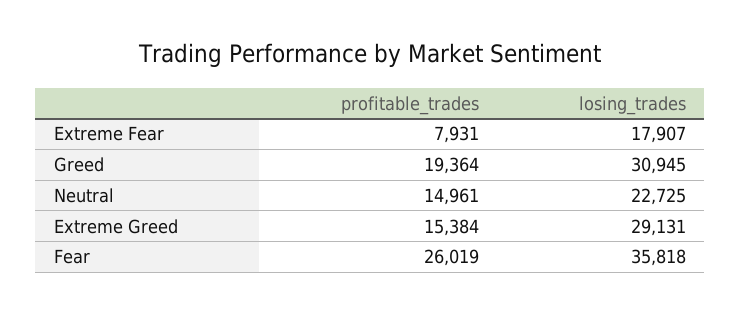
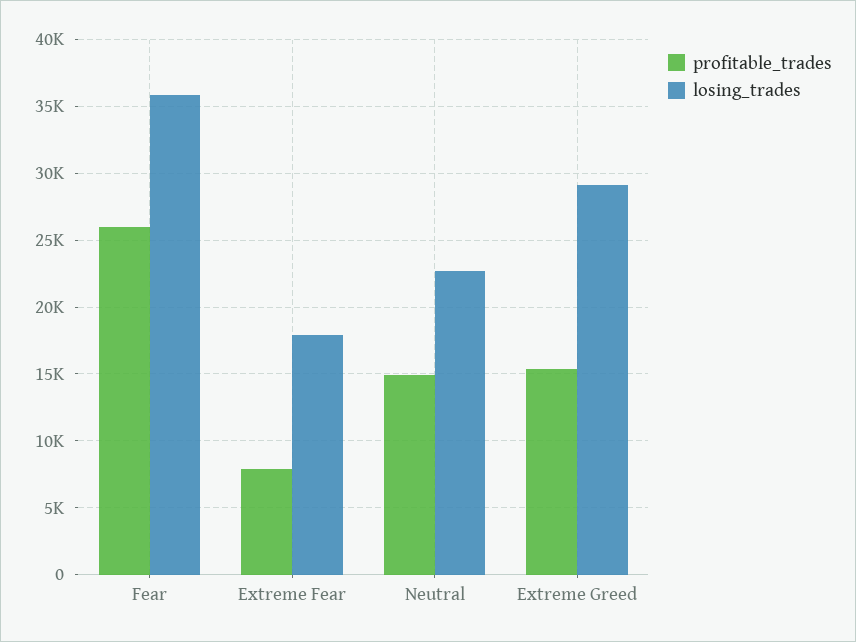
profitable_trades, Greed: 19364 -> none
losing_trades, Greed: 30945 -> none

